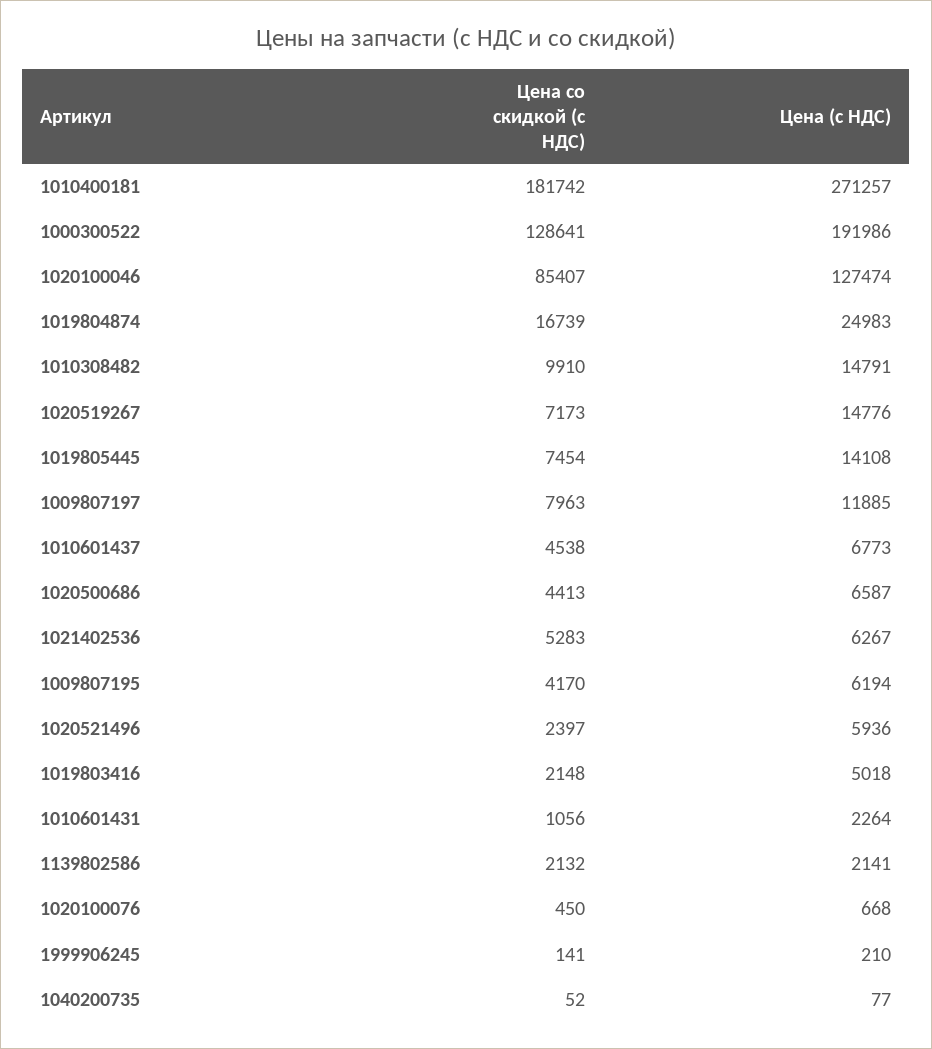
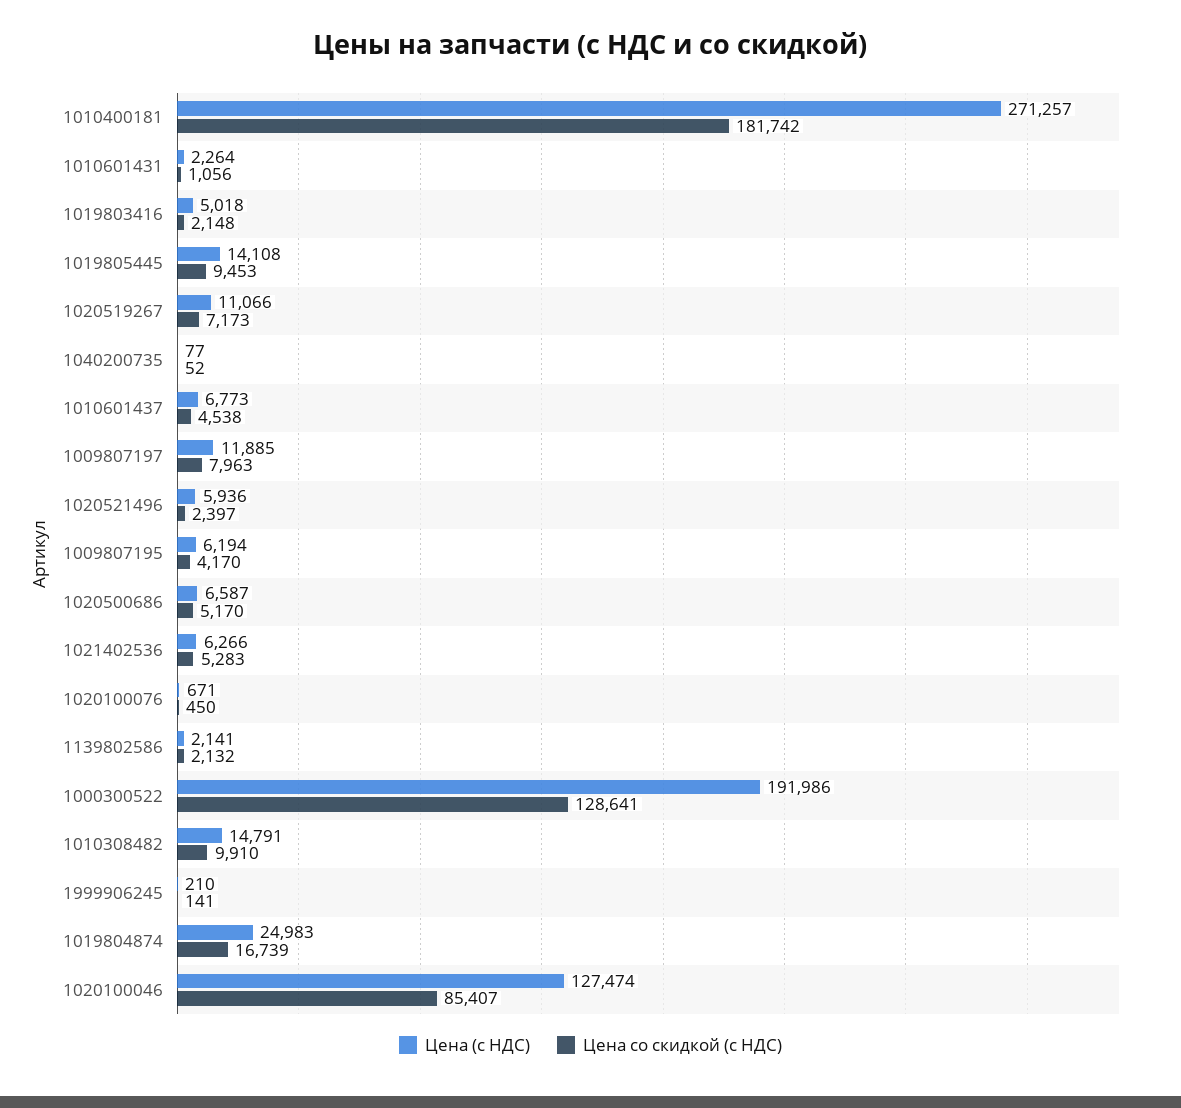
Цена (с НДС), 1020519267: 14776 -> 11066
Цена со скидкой (с НДС), 1019805445: 7454 -> 9453
Цена со скидкой (с НДС), 1020500686: 4413 -> 5170
Цена (с НДС), 1021402536: 6267 -> 6266
Цена (с НДС), 1020100076: 668 -> 671

